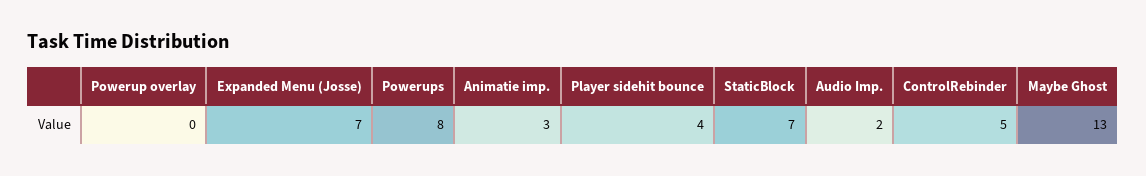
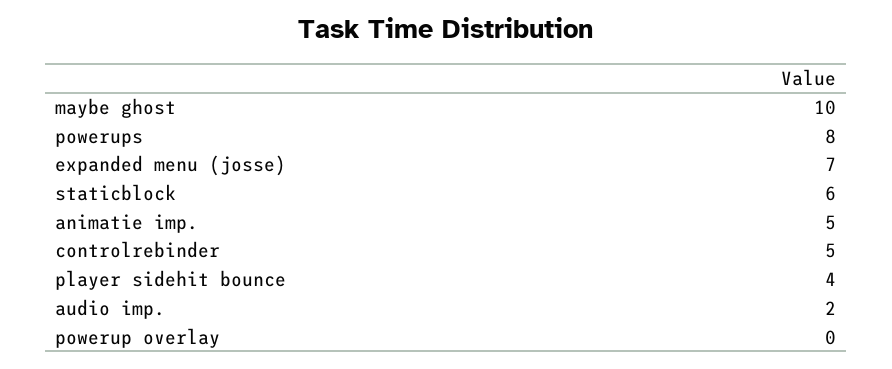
Animatie imp.: 3 -> 5
StaticBlock: 7 -> 6
Maybe Ghost: 13 -> 10

